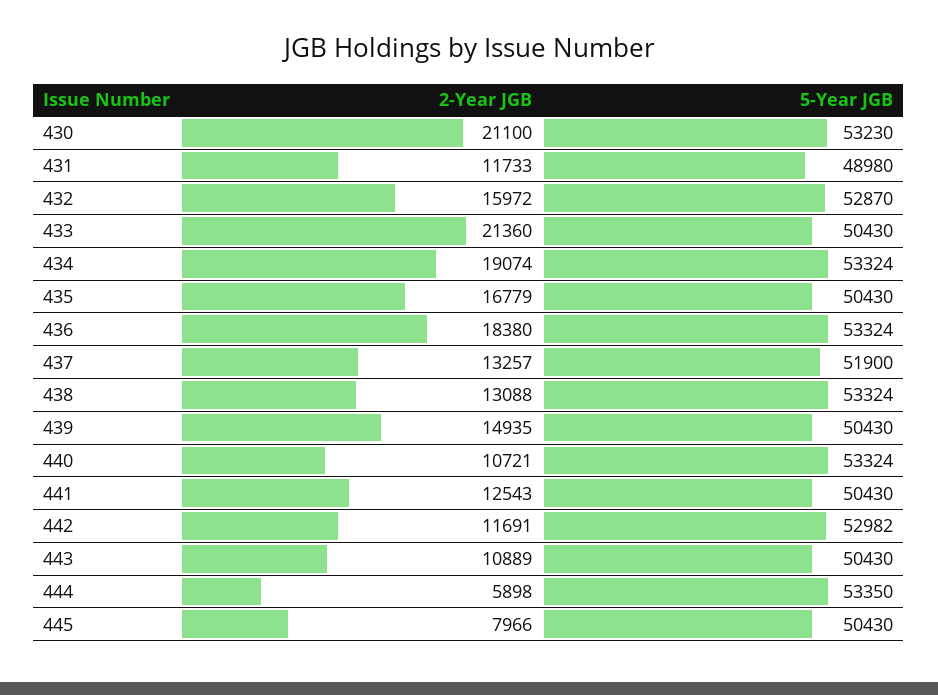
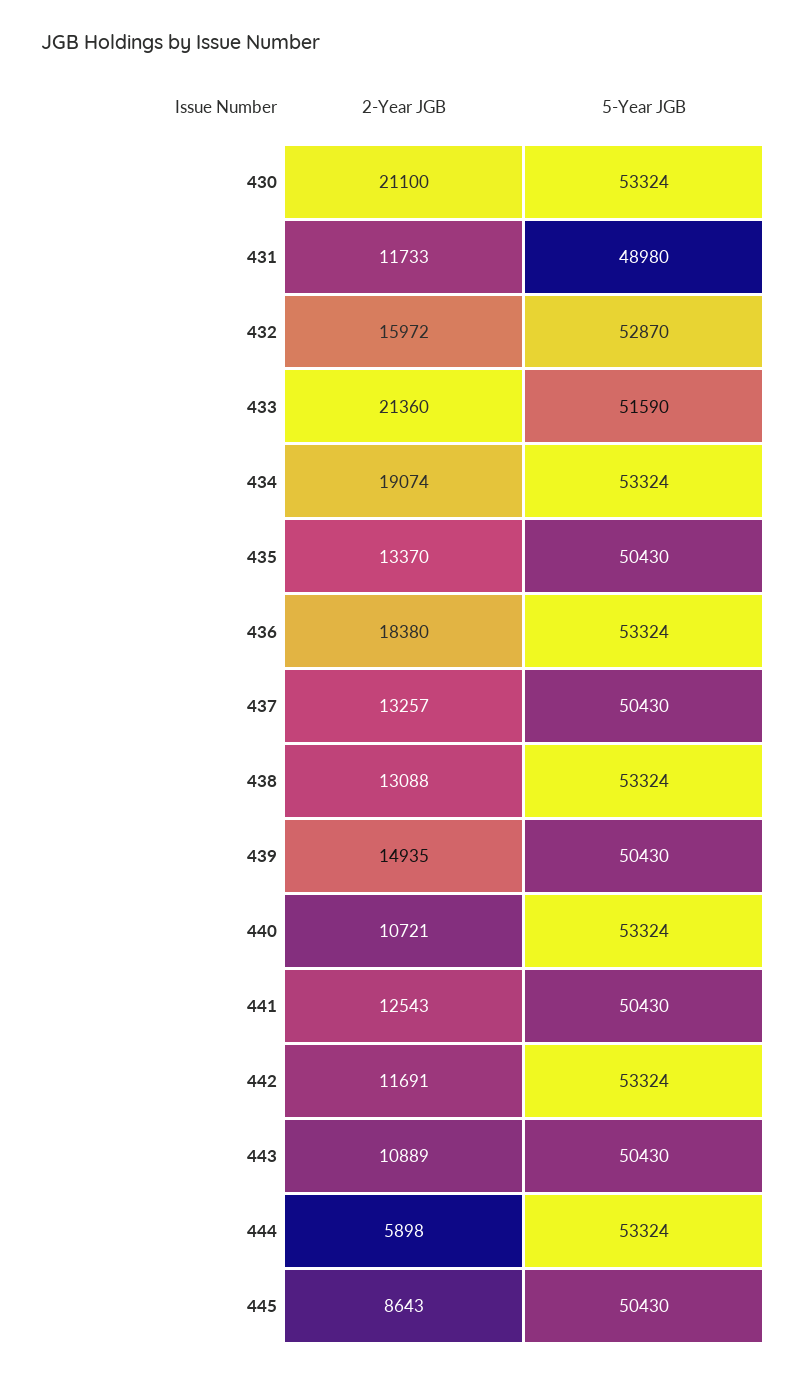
5-Year JGB, 430: 53230 -> 53324
5-Year JGB, 433: 50430 -> 51590
2-Year JGB, 435: 16779 -> 13370
5-Year JGB, 437: 51900 -> 50430
5-Year JGB, 442: 52982 -> 53324
5-Year JGB, 444: 53350 -> 53324
2-Year JGB, 445: 7966 -> 8643

